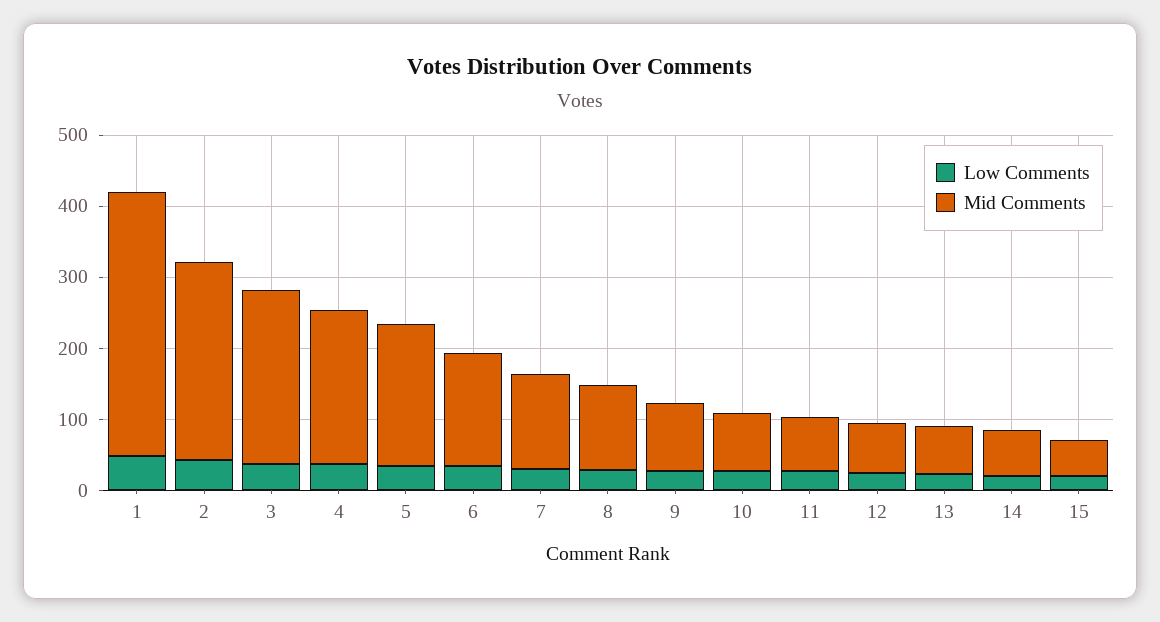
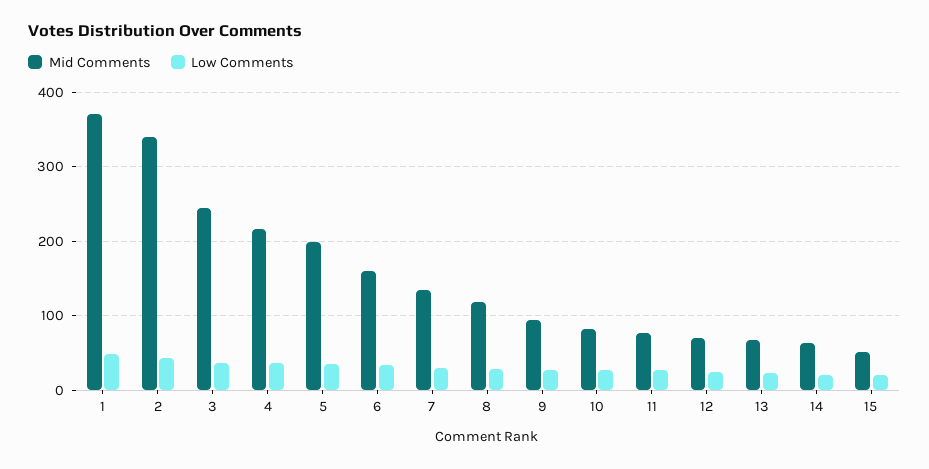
Mid Comments, 2: 280 -> 340

